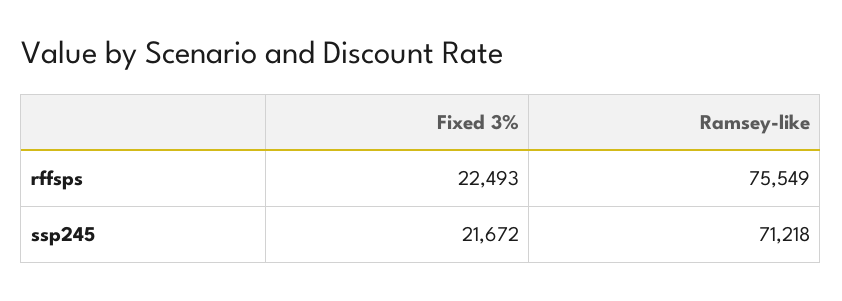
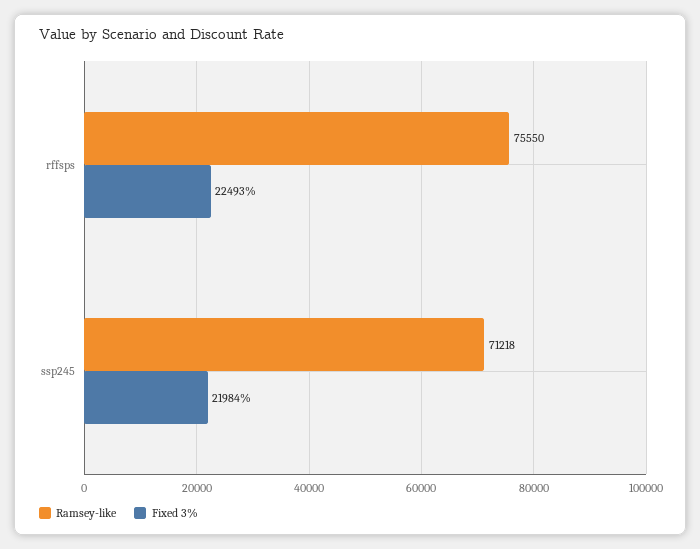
Ramsey-like, rffsps: 75549 -> 75550
Fixed 3%, ssp245: 21672 -> 21984

